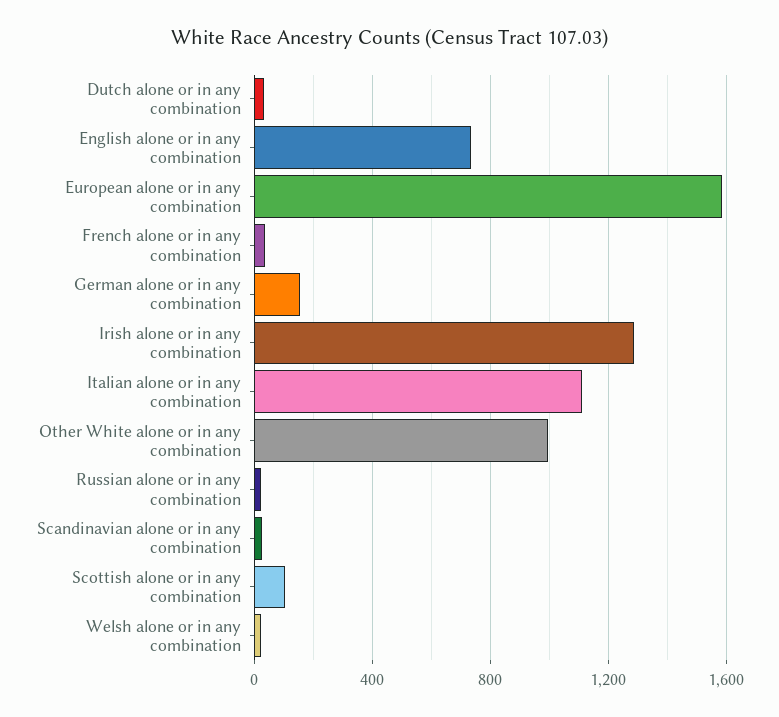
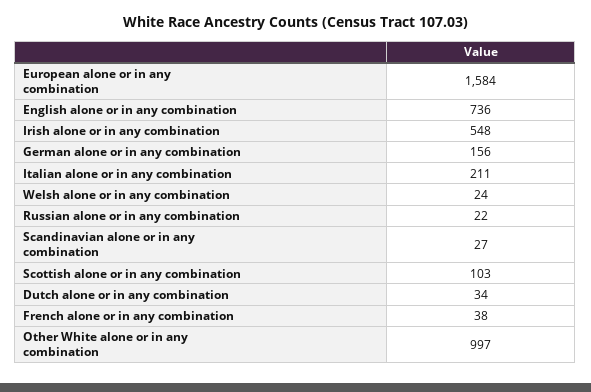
Irish alone or in any combination: 1300 -> 548
Italian alone or in any combination: 1100 -> 211

